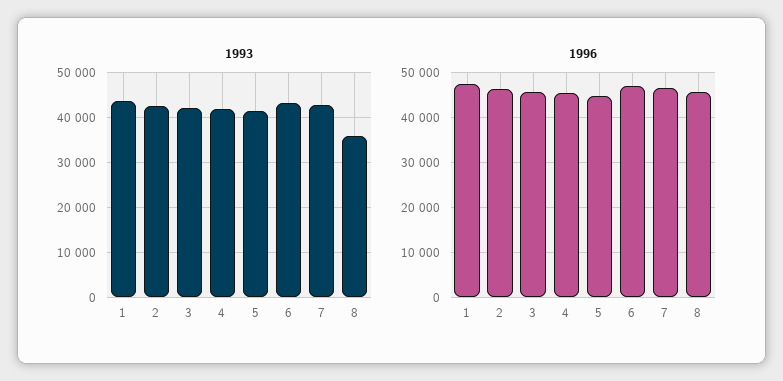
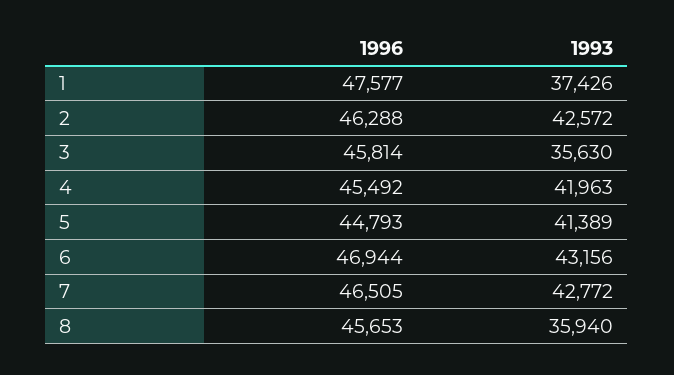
1993, 1: 44000 -> 37426
1993, 3: 42000 -> 35630

